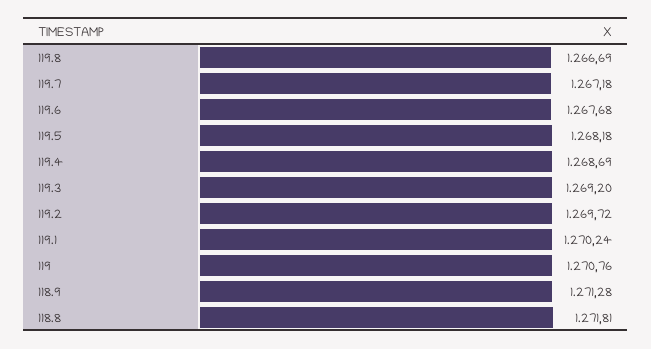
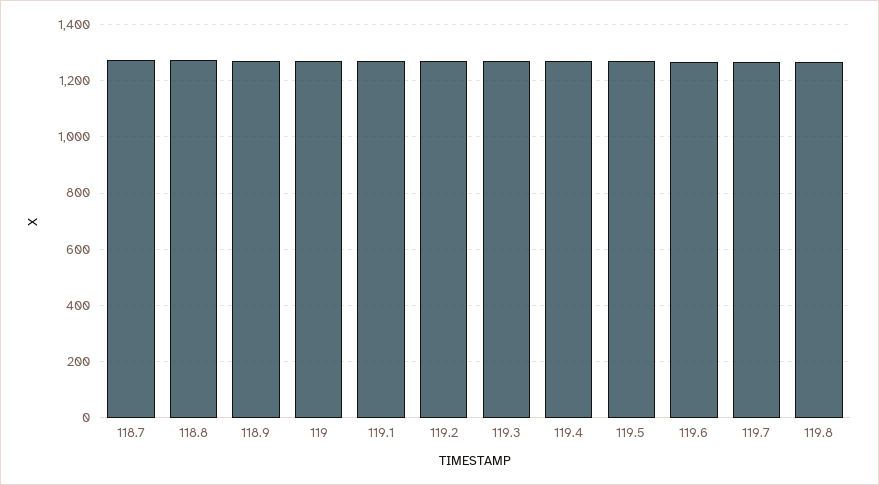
118.7: none -> 1275

